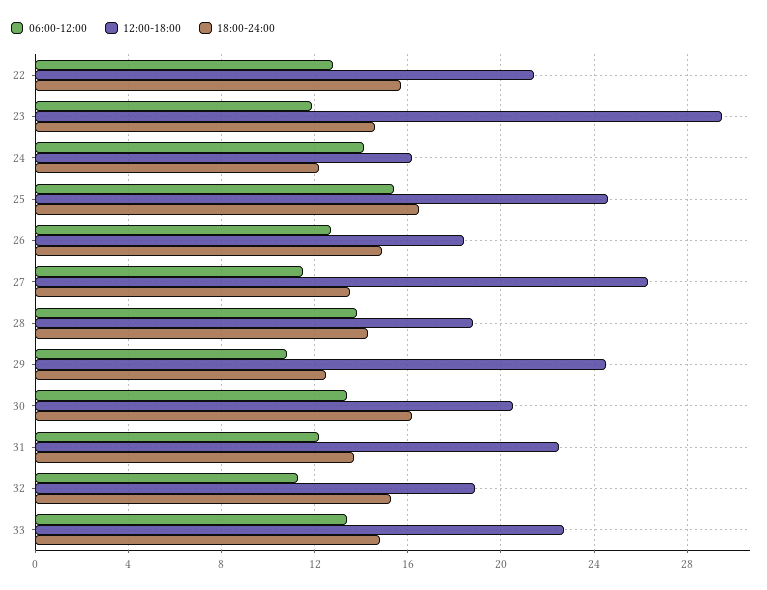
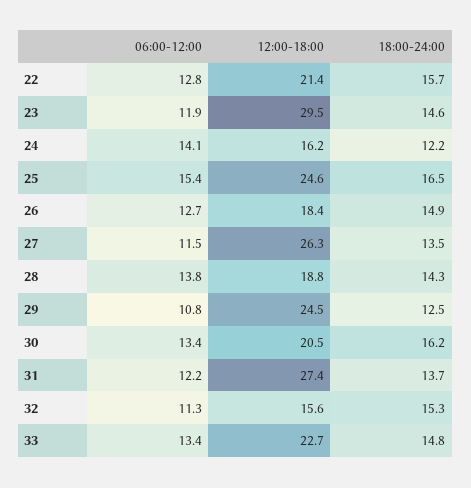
12:00-18:00, 31: 22.5 -> 27.4
12:00-18:00, 32: 19 -> 15.6

